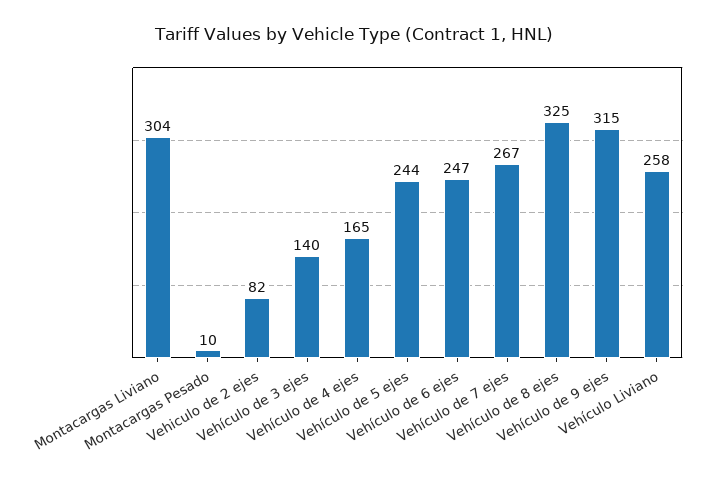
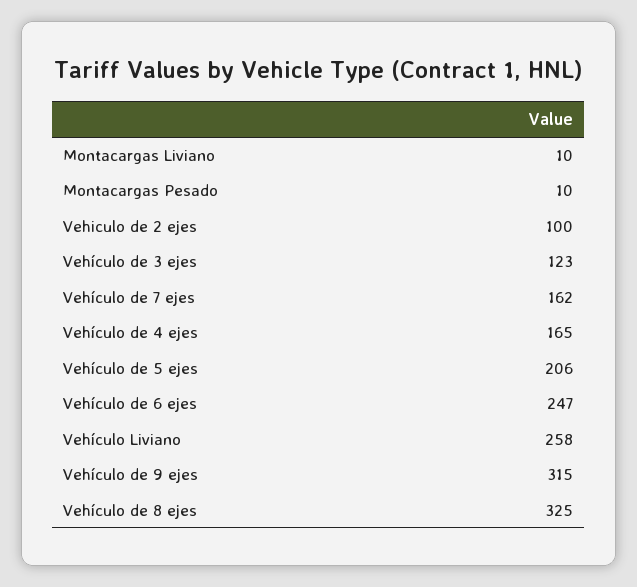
Montacargas Liviano: 304 -> 10
Vehiculo de 2 ejes: 82 -> 100
Vehículo de 3 ejes: 140 -> 123
Vehículo de 5 ejes: 244 -> 206
Vehículo de 7 ejes: 267 -> 162

